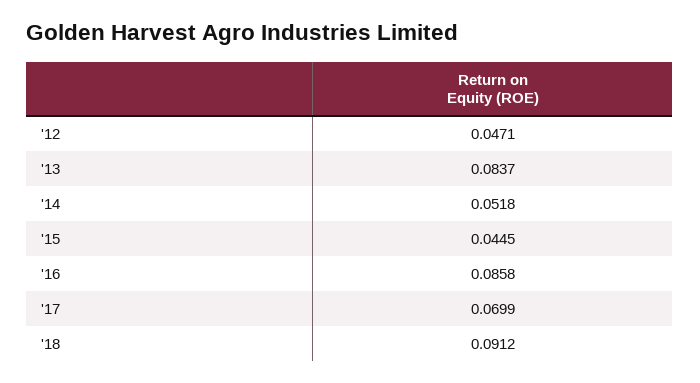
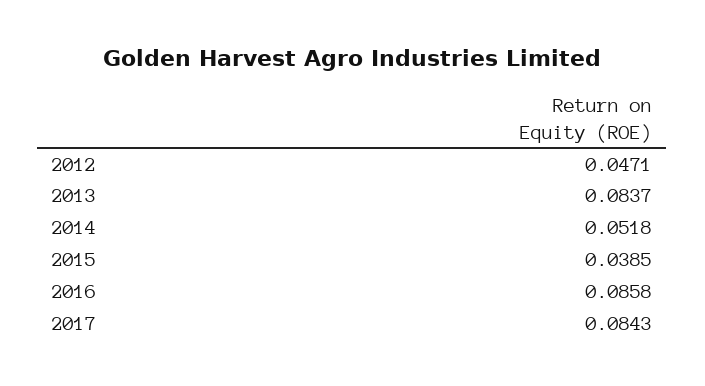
'15: 0.0445 -> 0.0385
'17: 0.0699 -> 0.0843
'18: 0.0912 -> none

